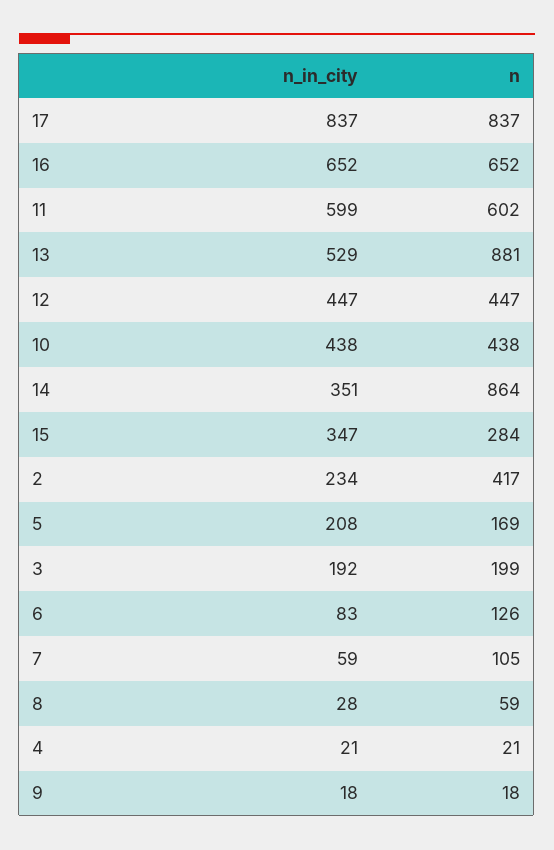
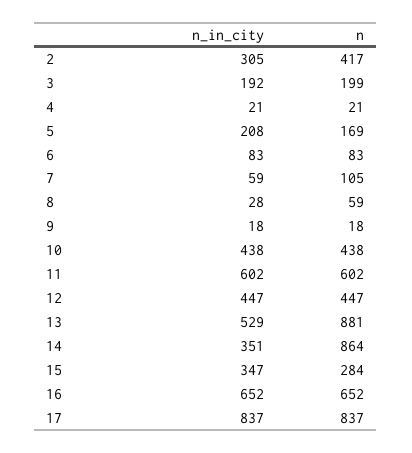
n_in_city, 11: 599 -> 602
n_in_city, 2: 234 -> 305
n, 6: 126 -> 83

